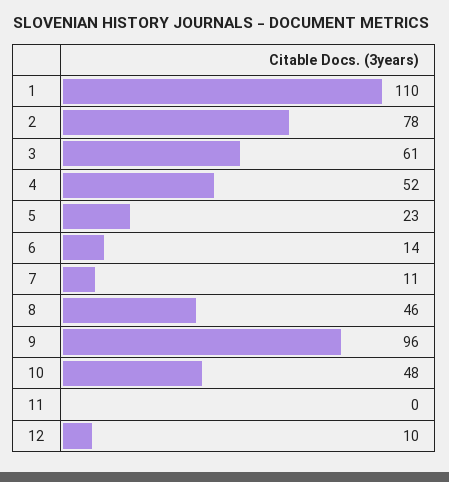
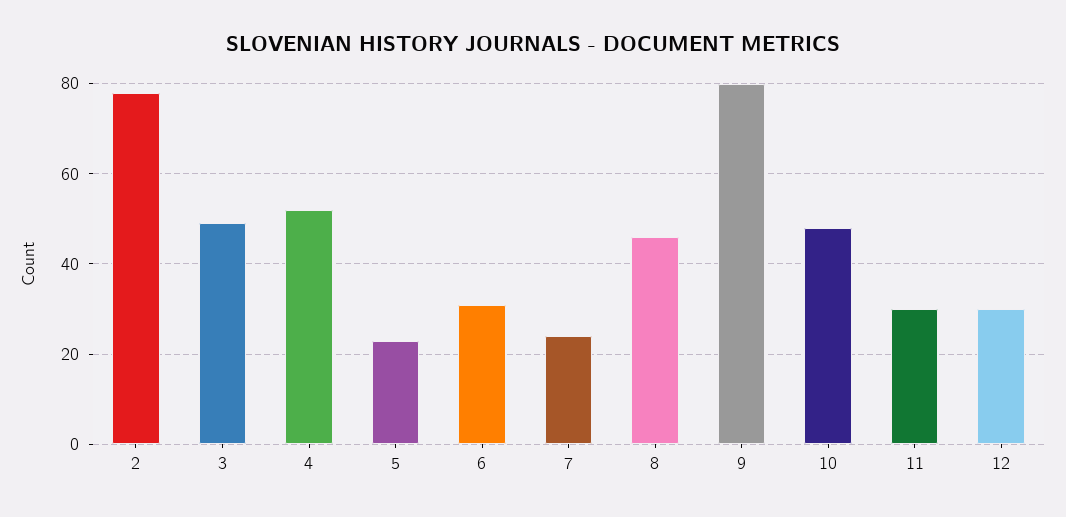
1: 110 -> none
3: 61 -> 50
6: 14 -> 30
7: 11 -> 25
9: 96 -> 80
11: 0 -> 30
12: 10 -> 30

